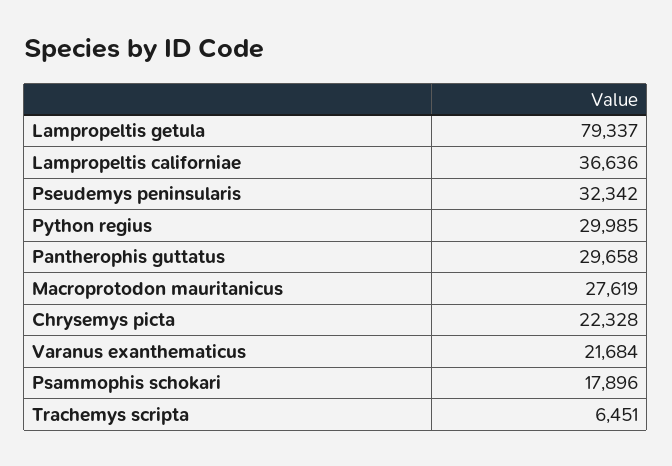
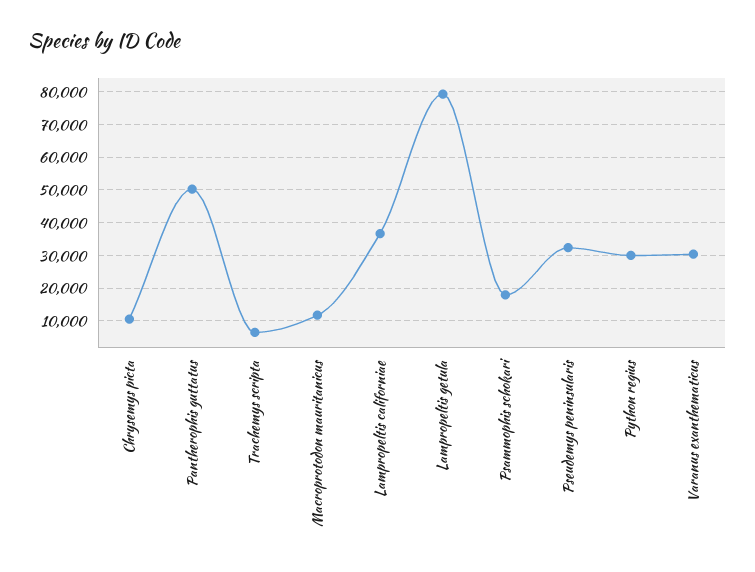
Pantherophis guttatus: 29658 -> 50000
Macroprotodon mauritanicus: 27619 -> 12000
Chrysemys picta: 22328 -> 10000
Varanus exanthematicus: 21684 -> 30000

